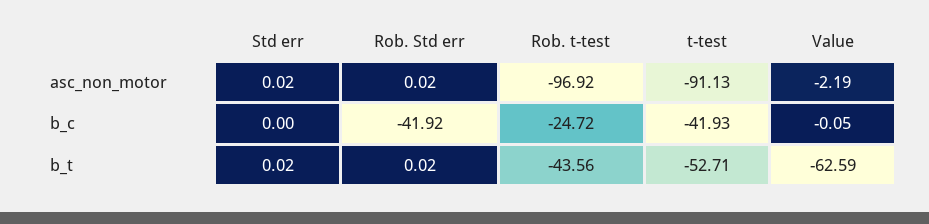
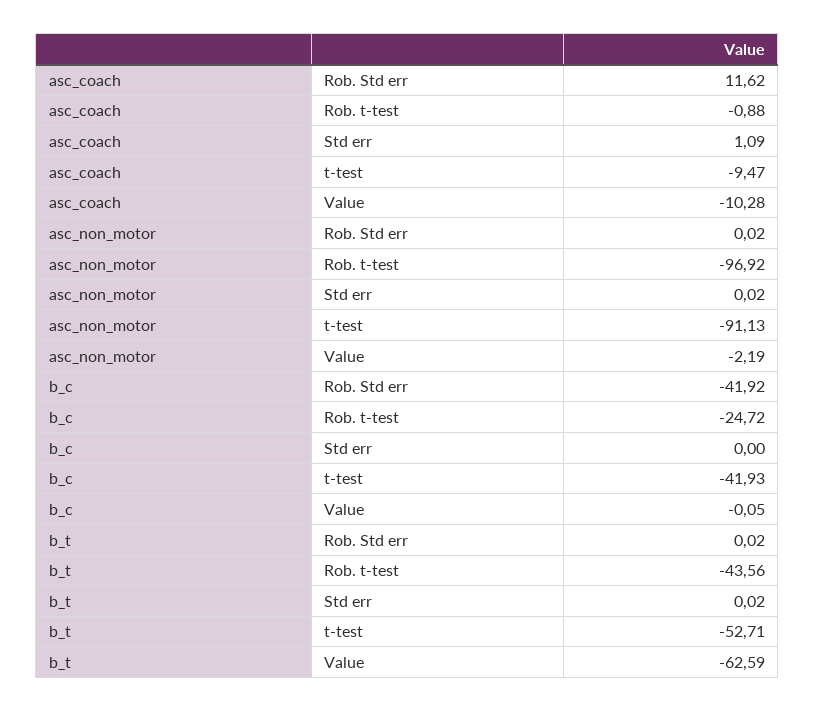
Rob. Std err, asc_coach: none -> 11.62
Rob. t-test, asc_coach: none -> -0.88
Std err, asc_coach: none -> 1.09
t-test, asc_coach: none -> -9.47
Value, asc_coach: none -> -10.28

